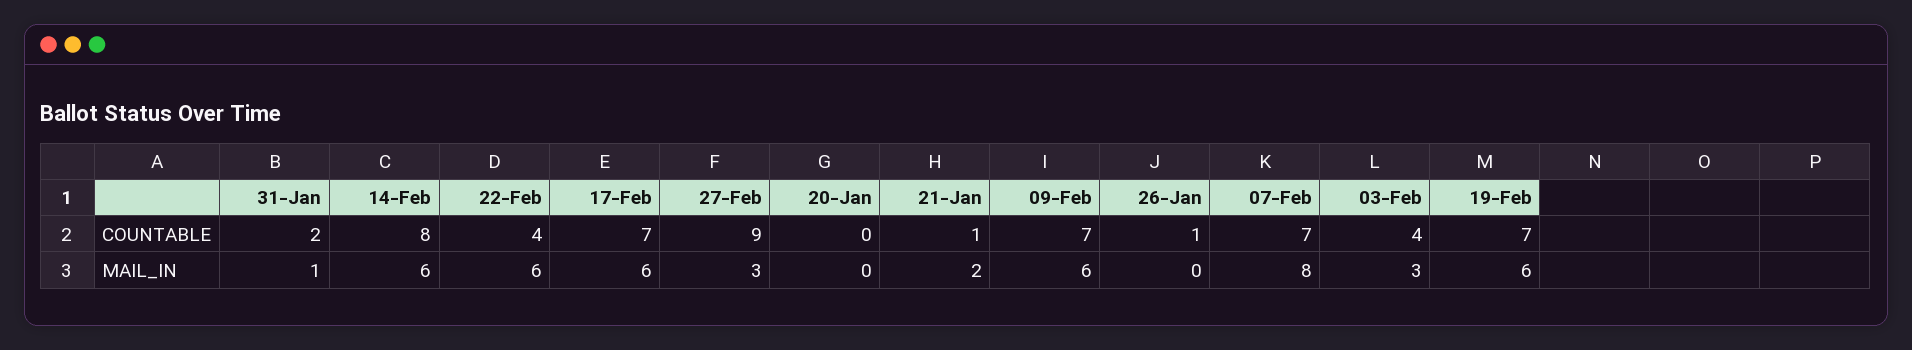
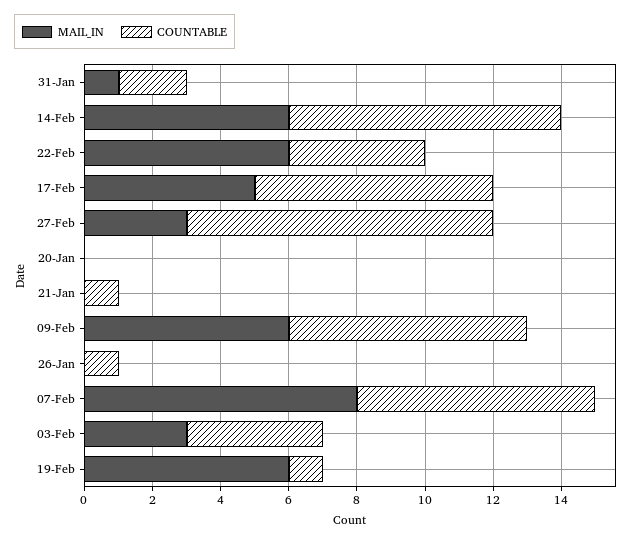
COUNTABLE, 19-Feb: 7 -> 1
MAIL_IN, 17-Feb: 6 -> 5
MAIL_IN, 21-Jan: 2 -> 0

